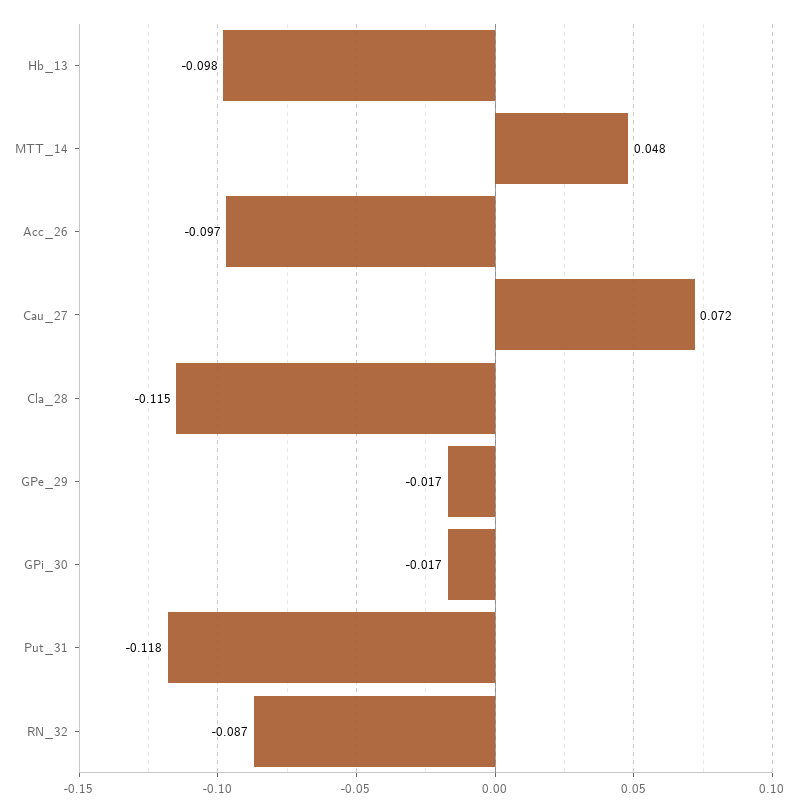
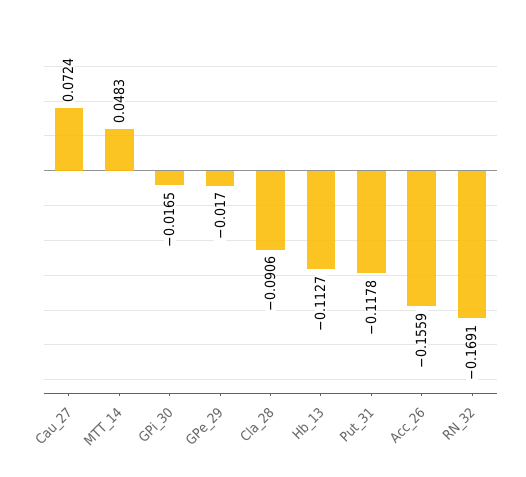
Hb_13: -0.098 -> -0.1127
Acc_26: -0.097 -> -0.1559
Cla_28: -0.115 -> -0.0906
RN_32: -0.087 -> -0.1691

